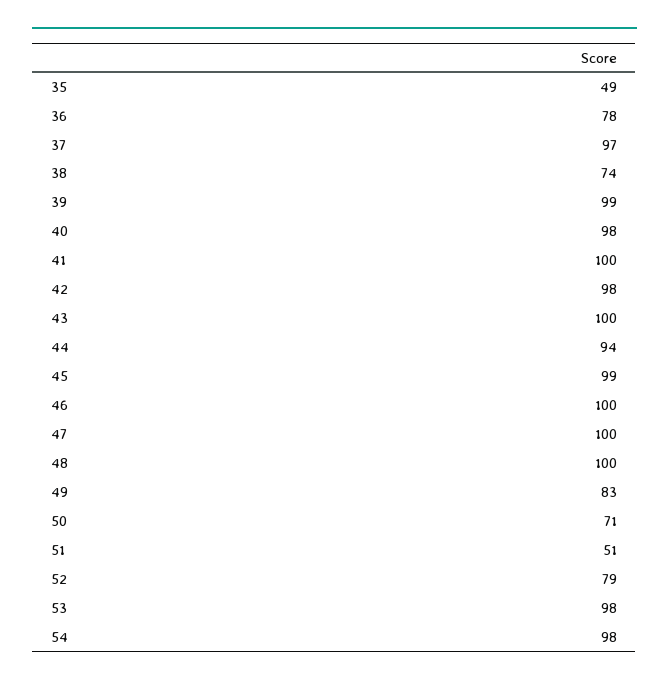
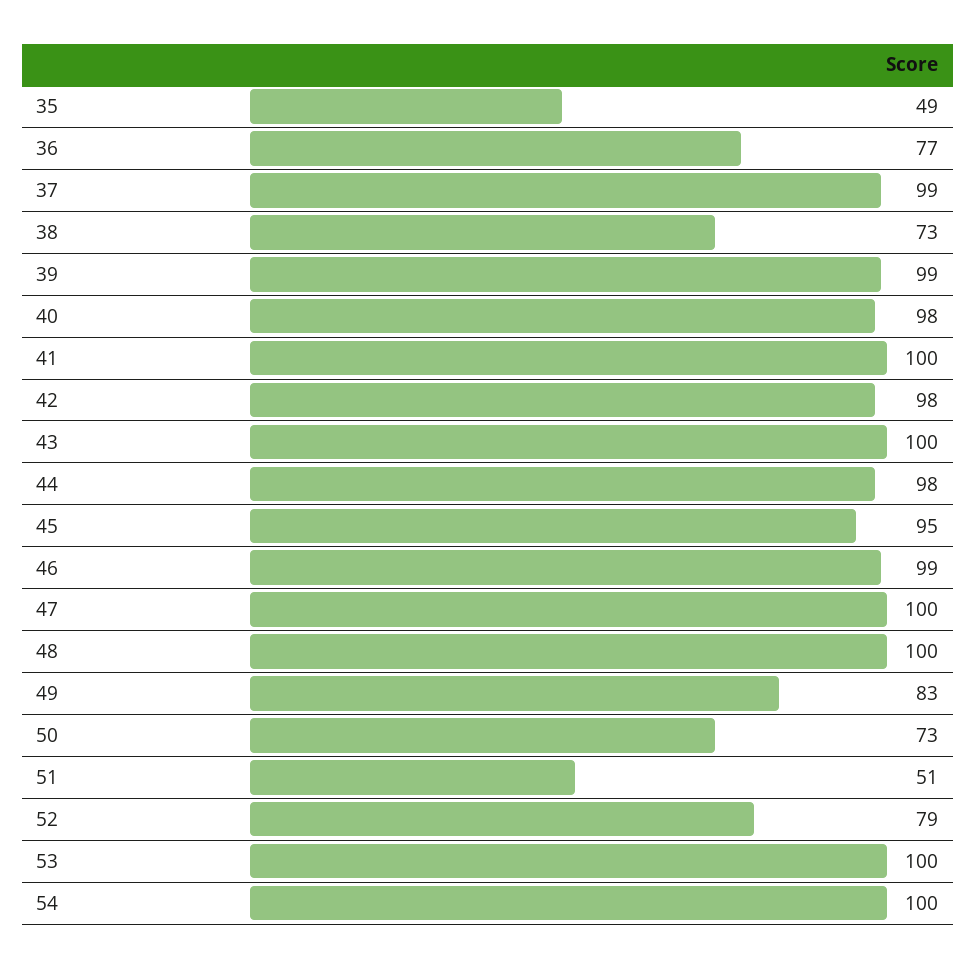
36: 78 -> 77
37: 97 -> 99
38: 74 -> 73
44: 94 -> 98
45: 99 -> 95
46: 100 -> 99
50: 71 -> 73
53: 98 -> 100
54: 98 -> 100

